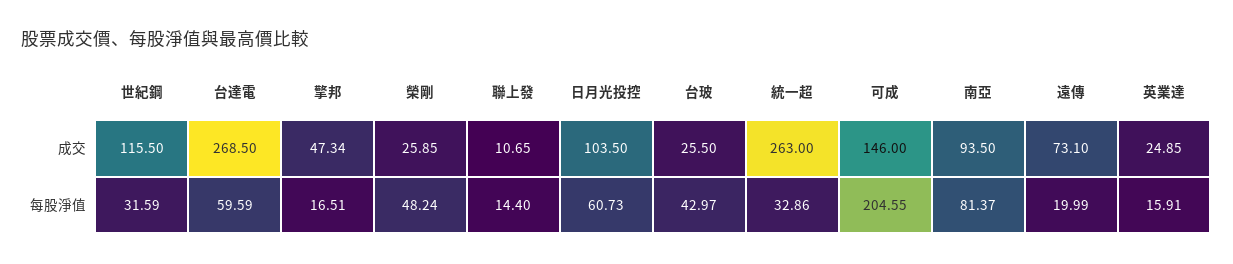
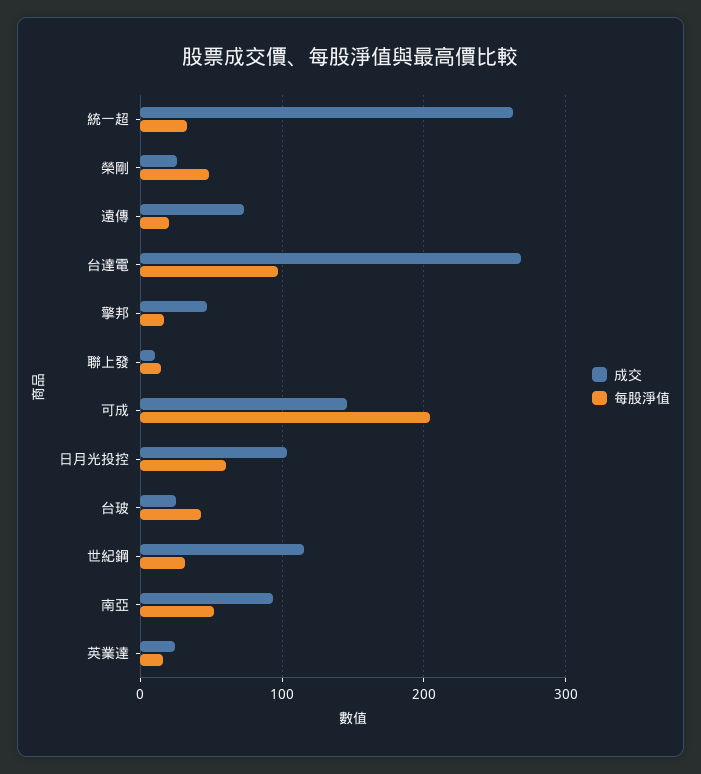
每股淨值, 台達電: 59.59 -> 100
每股淨值, 南亞: 81.37 -> 50

